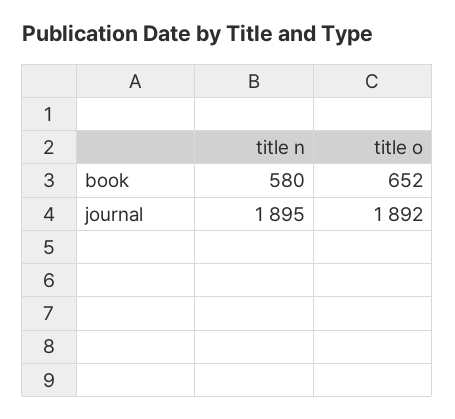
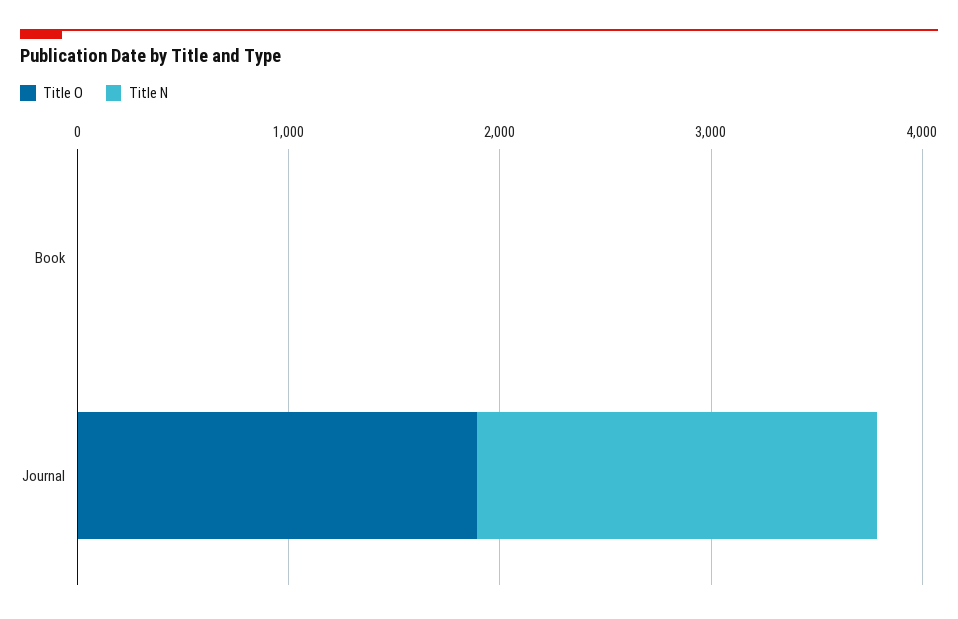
title n, book: 580 -> 0
title o, book: 652 -> 0

